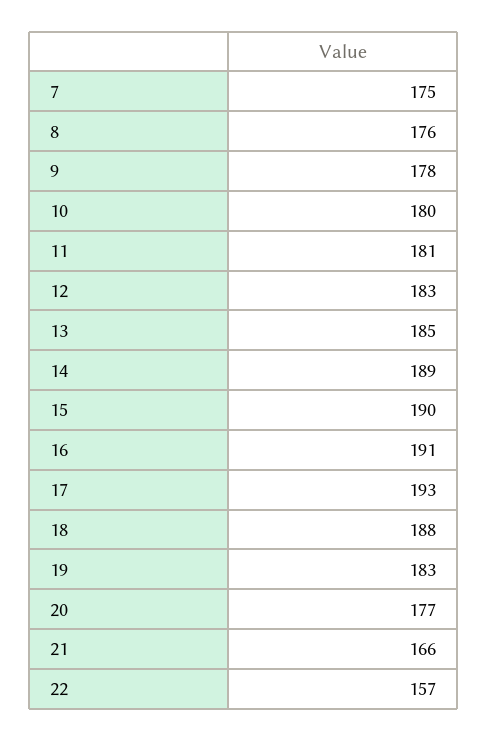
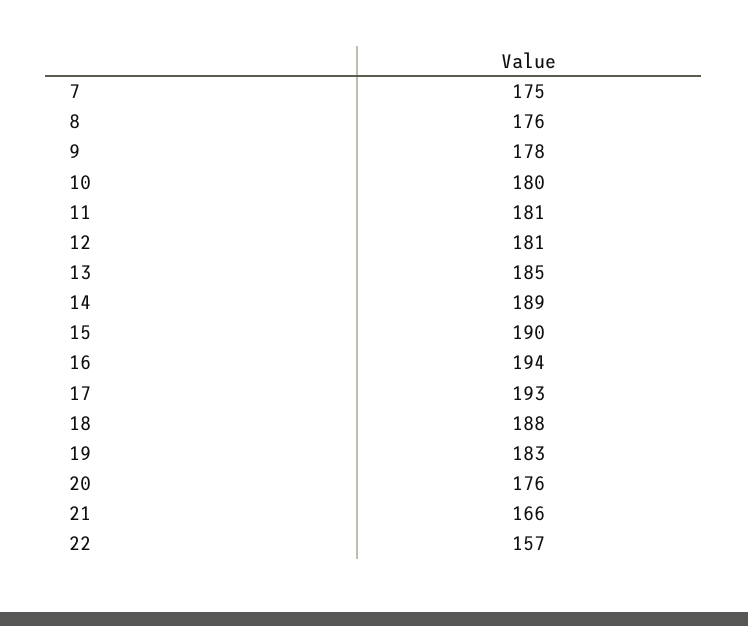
12: 183 -> 181
16: 191 -> 194
20: 177 -> 176

